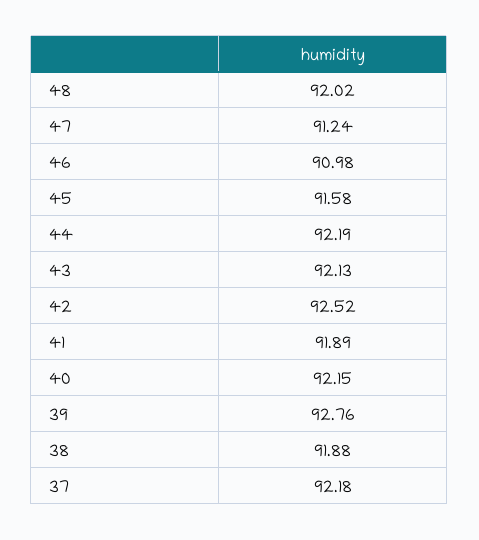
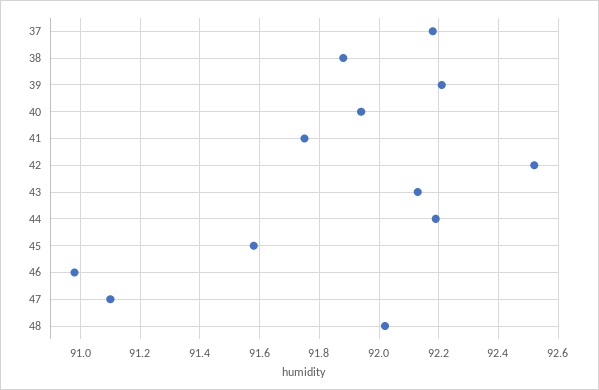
47: 91.24 -> 91.1
41: 91.89 -> 91.75
40: 92.15 -> 91.95
39: 92.76 -> 92.2

